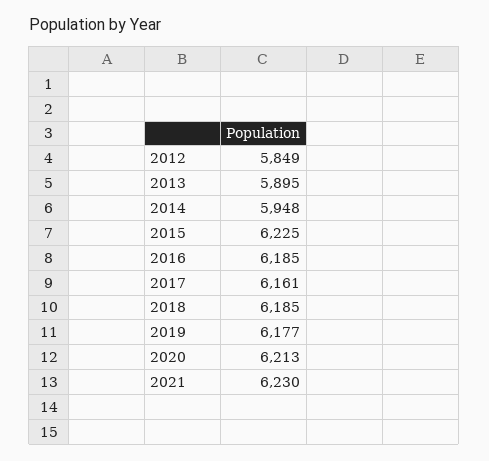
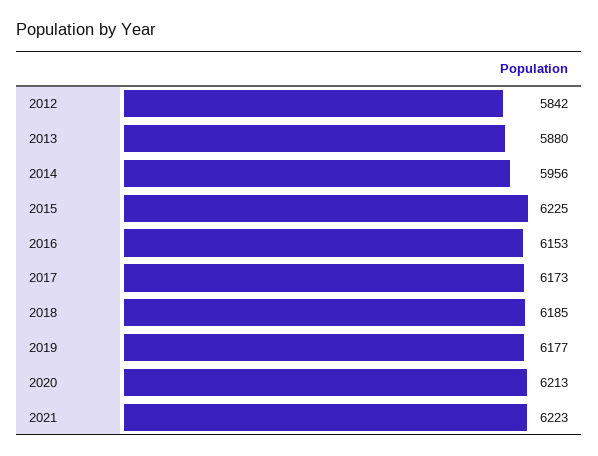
2012: 5849 -> 5842
2013: 5895 -> 5880
2014: 5948 -> 5956
2016: 6185 -> 6153
2017: 6161 -> 6173
2021: 6230 -> 6223

